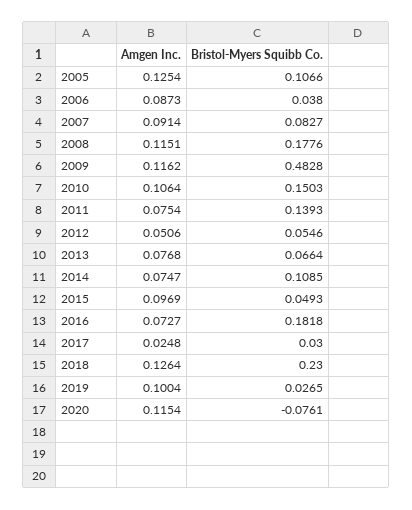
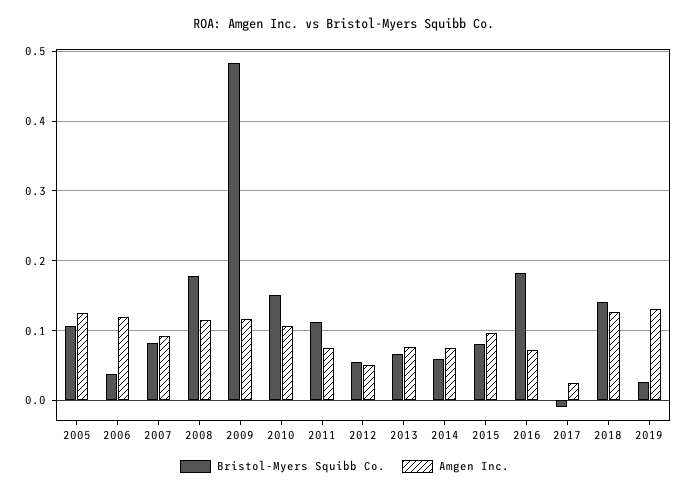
Amgen Inc., 2006: 0.0873 -> 0.12
Bristol-Myers Squibb Co., 2011: 0.1393 -> 0.11
Bristol-Myers Squibb Co., 2014: 0.1085 -> 0.06
Bristol-Myers Squibb Co., 2015: 0.0493 -> 0.08
Bristol-Myers Squibb Co., 2017: 0.03 -> -0.01
Bristol-Myers Squibb Co., 2018: 0.23 -> 0.14
Amgen Inc., 2019: 0.1004 -> 0.13
Amgen Inc., 2020: 0.1154 -> none
Bristol-Myers Squibb Co., 2020: -0.0761 -> none

